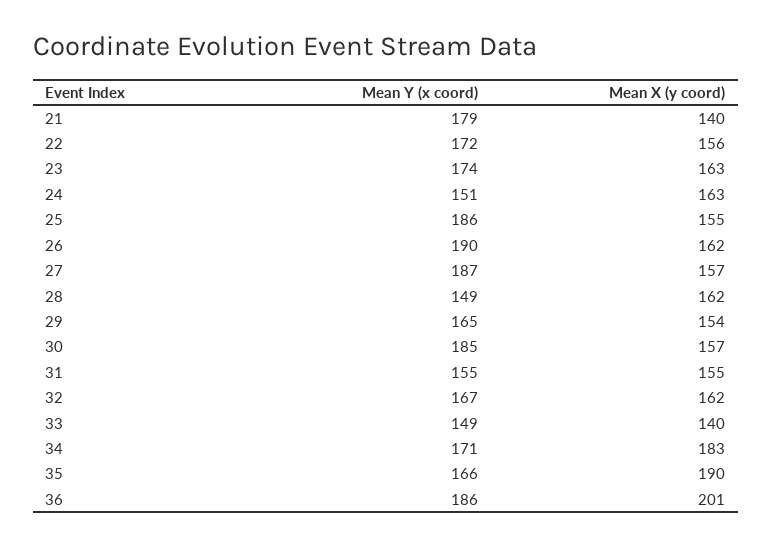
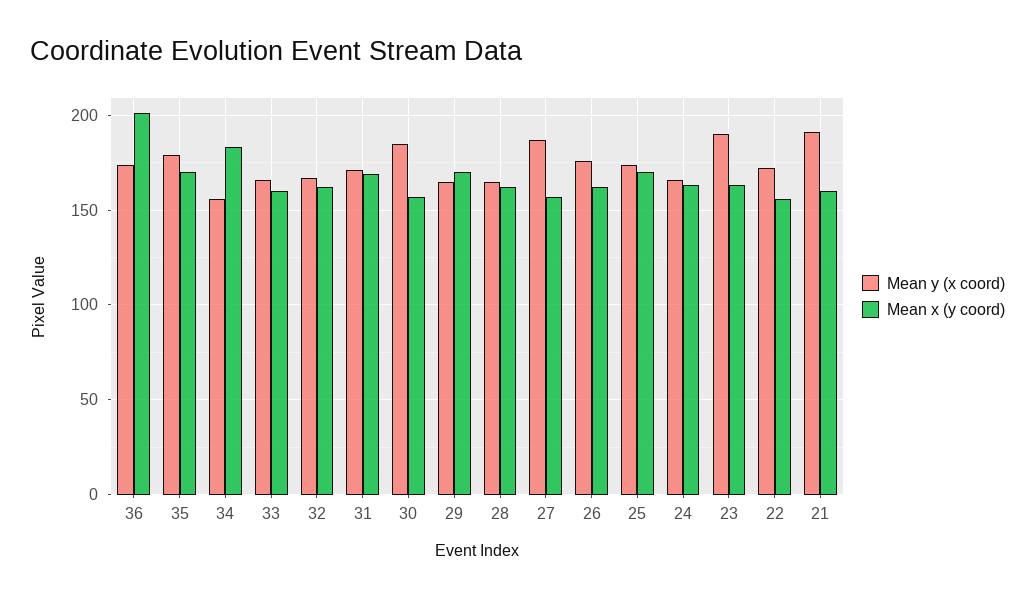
Mean Y (x coord), 21: 179 -> 190
Mean X (y coord), 21: 140 -> 160
Mean Y (x coord), 23: 174 -> 190
Mean Y (x coord), 24: 151 -> 165
Mean Y (x coord), 25: 186 -> 175
Mean X (y coord), 25: 155 -> 170
Mean Y (x coord), 26: 190 -> 175
Mean Y (x coord), 28: 149 -> 165
Mean X (y coord), 29: 154 -> 170
Mean Y (x coord), 31: 155 -> 170
Mean X (y coord), 31: 155 -> 170
Mean Y (x coord), 33: 149 -> 165
Mean X (y coord), 33: 140 -> 160
Mean Y (x coord), 34: 171 -> 155
Mean Y (x coord), 35: 166 -> 180
Mean X (y coord), 35: 190 -> 170
Mean Y (x coord), 36: 186 -> 175

